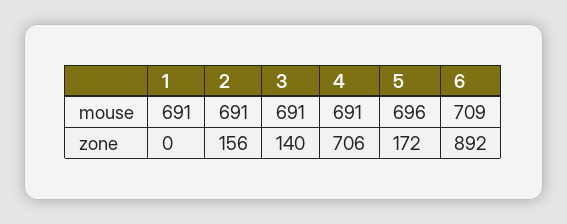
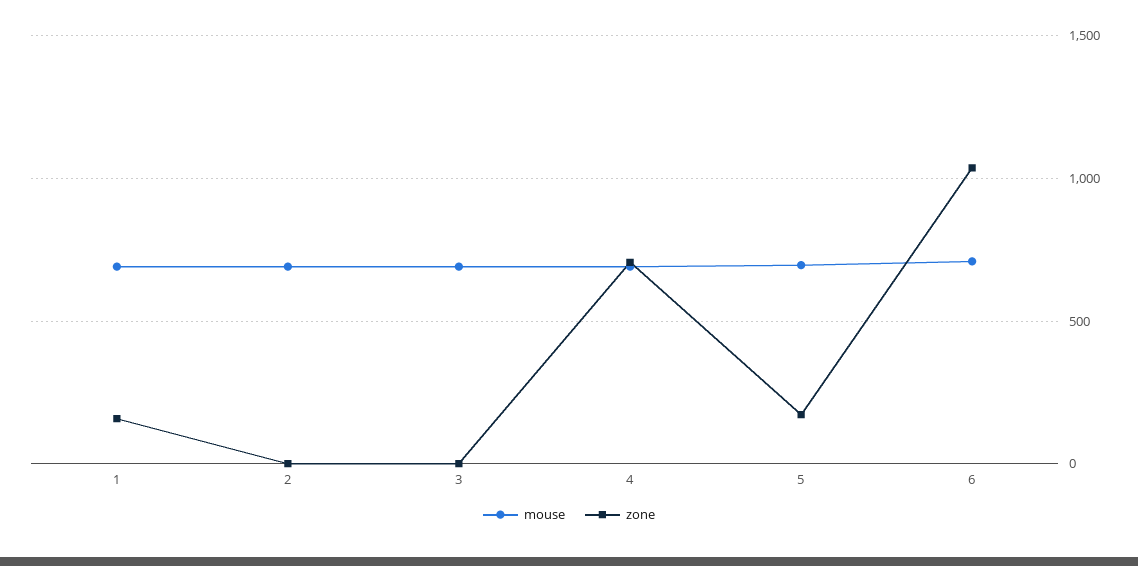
zone, 1: 0 -> 150
zone, 2: 156 -> 0
zone, 3: 140 -> 0
zone, 6: 892 -> 1050

